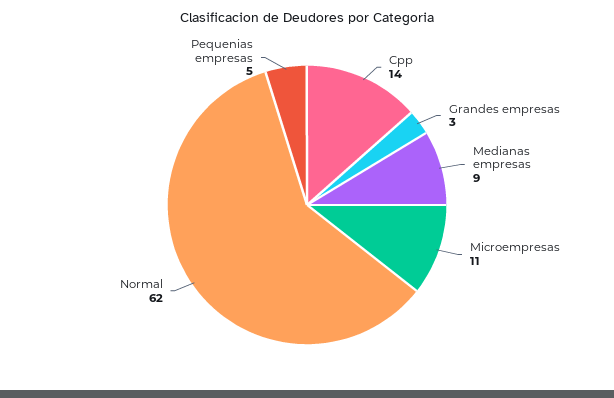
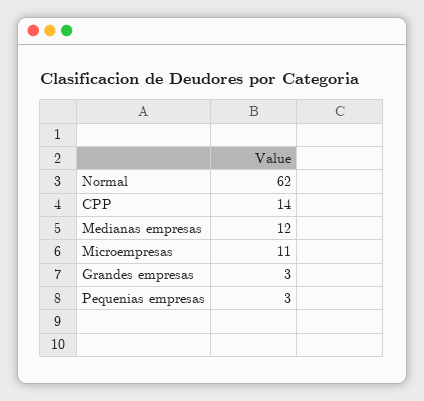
Medianas empresas: 9 -> 12
Pequenias empresas: 5 -> 3

